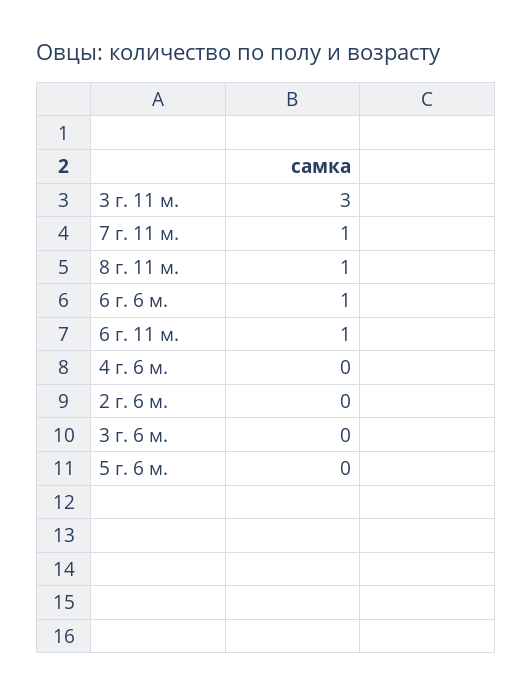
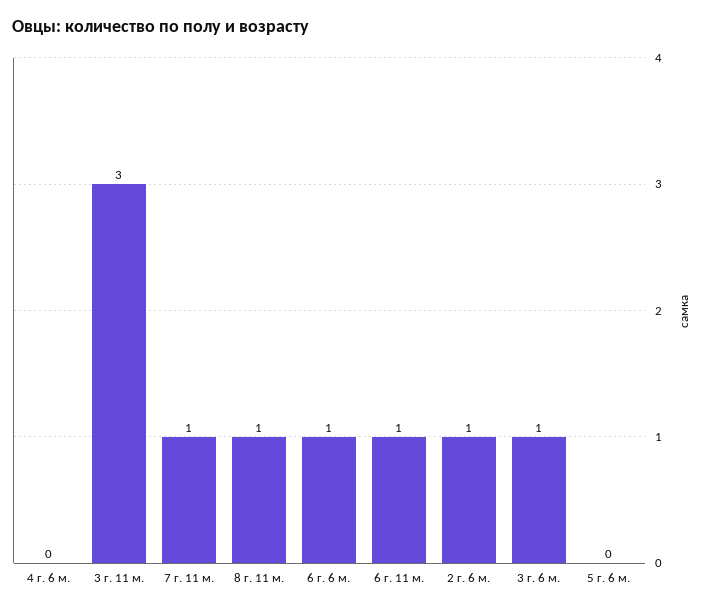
2 г. 6 м.: 0 -> 1
3 г. 6 м.: 0 -> 1

